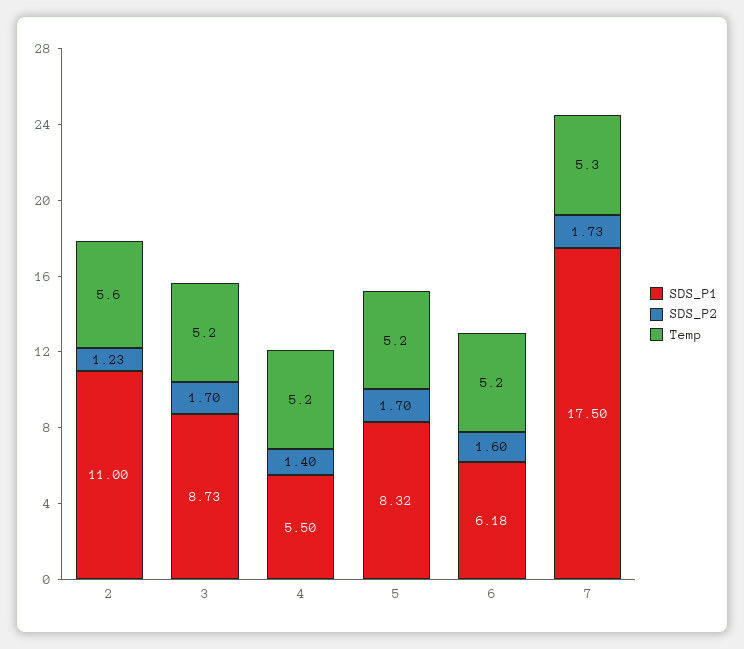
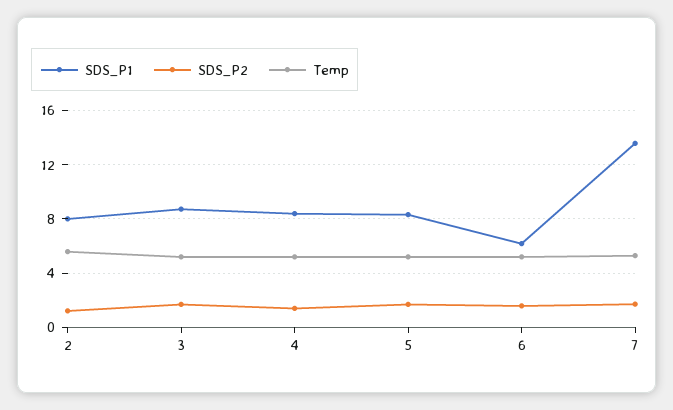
SDS_P1, 2: 11 -> 8
SDS_P1, 4: 5.5 -> 8.5
SDS_P1, 7: 17.5 -> 13.5

